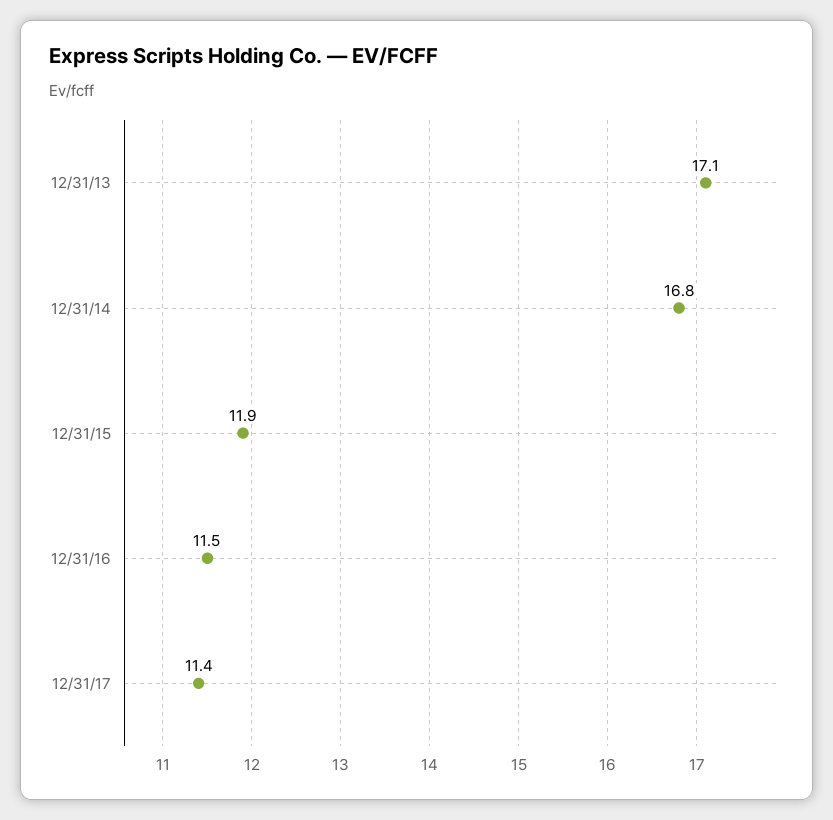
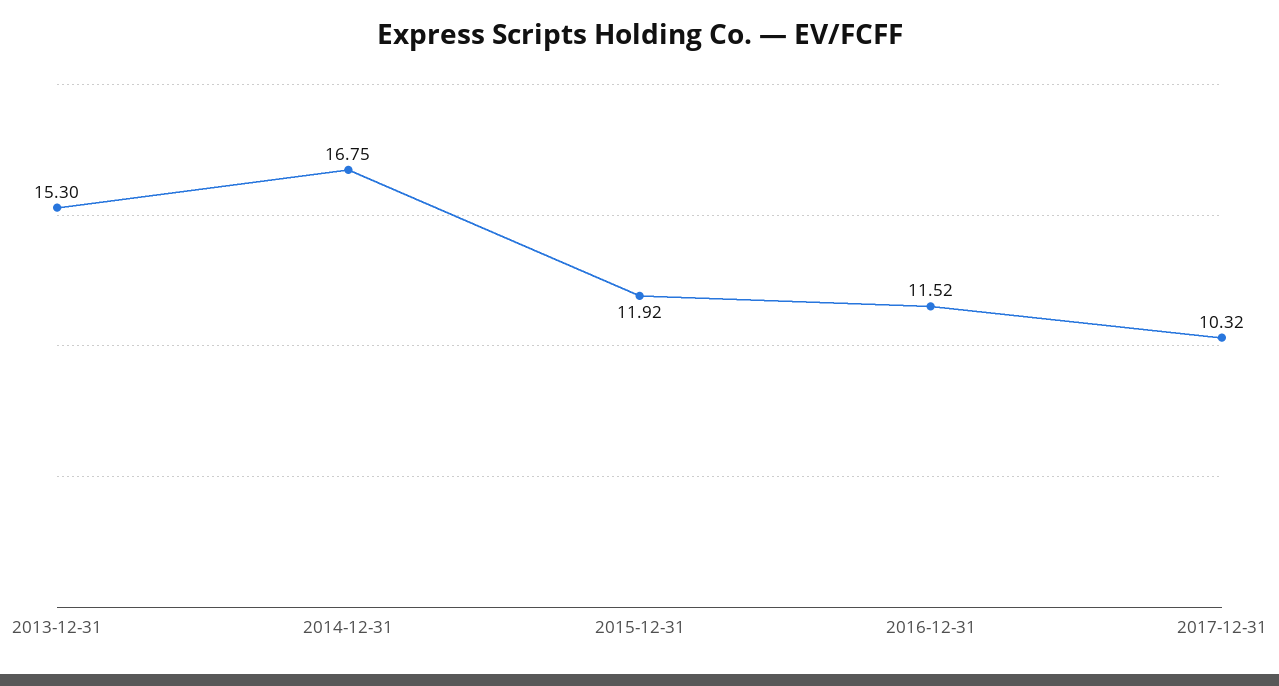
12/31/13: 17.1 -> 15.3
12/31/17: 11.4 -> 10.32

